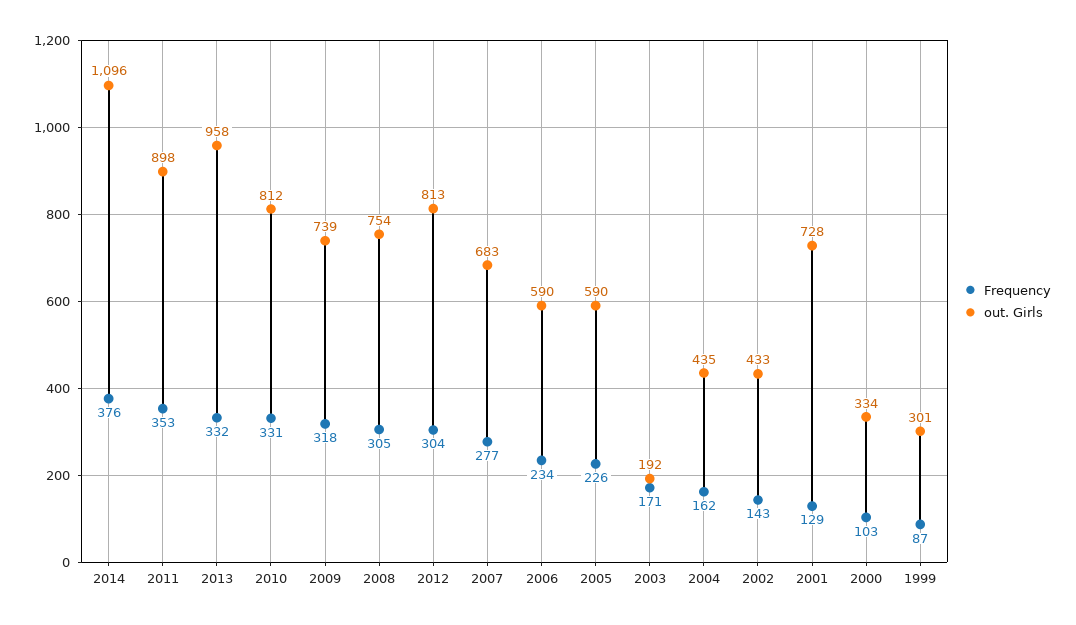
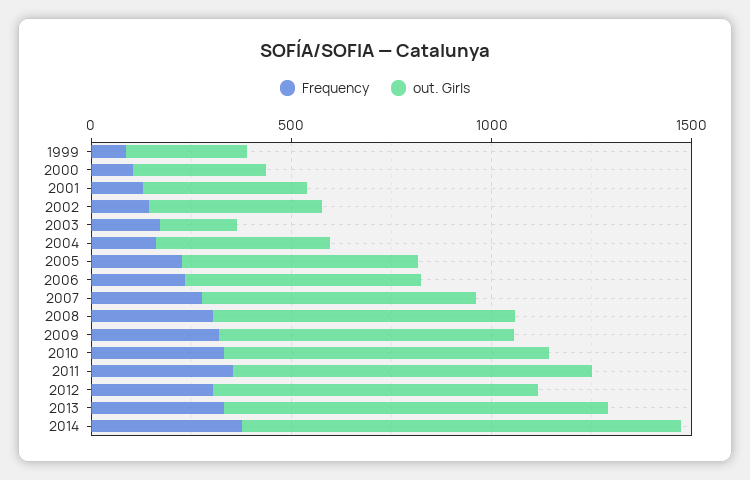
out. Girls, 2001: 728 -> 400

